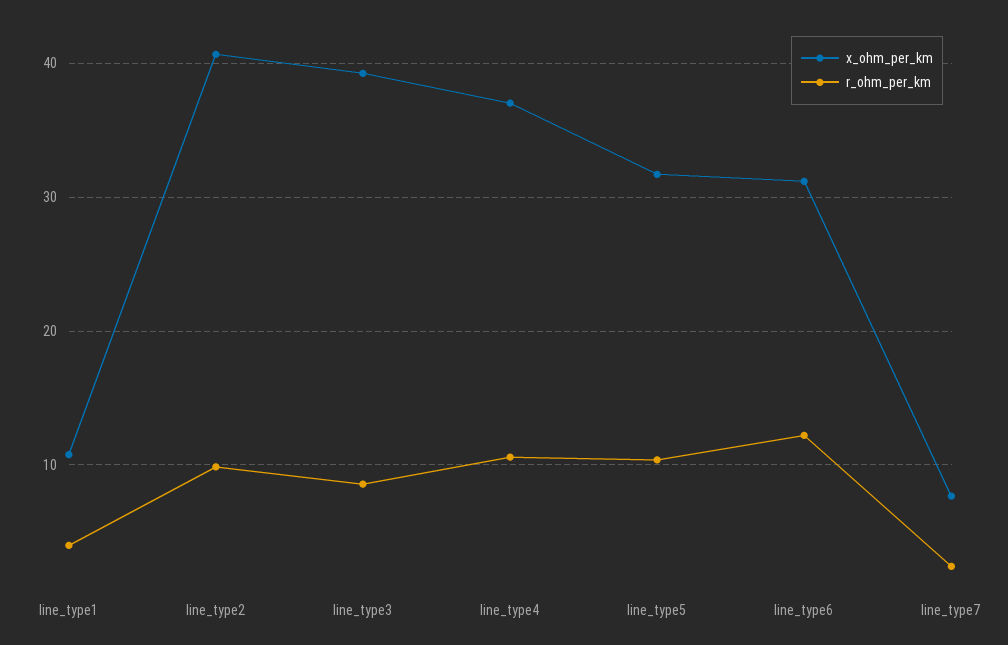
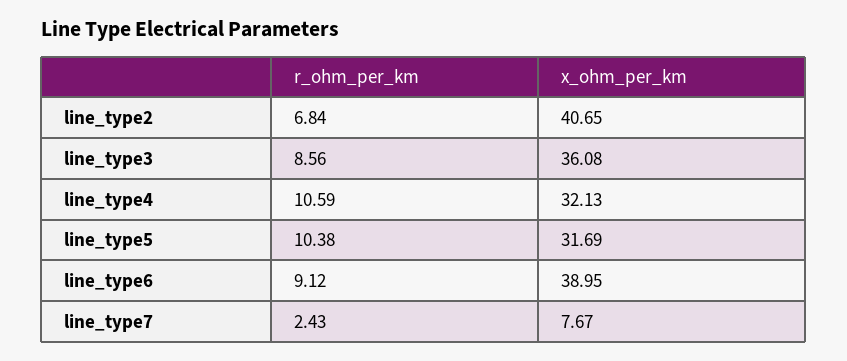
x_ohm_per_km, line_type1: 11 -> none
r_ohm_per_km, line_type1: 4 -> none
r_ohm_per_km, line_type2: 10 -> 6.84
x_ohm_per_km, line_type3: 39 -> 36.08
x_ohm_per_km, line_type4: 37 -> 32.13
x_ohm_per_km, line_type6: 31 -> 38.95
r_ohm_per_km, line_type6: 12 -> 9.12

